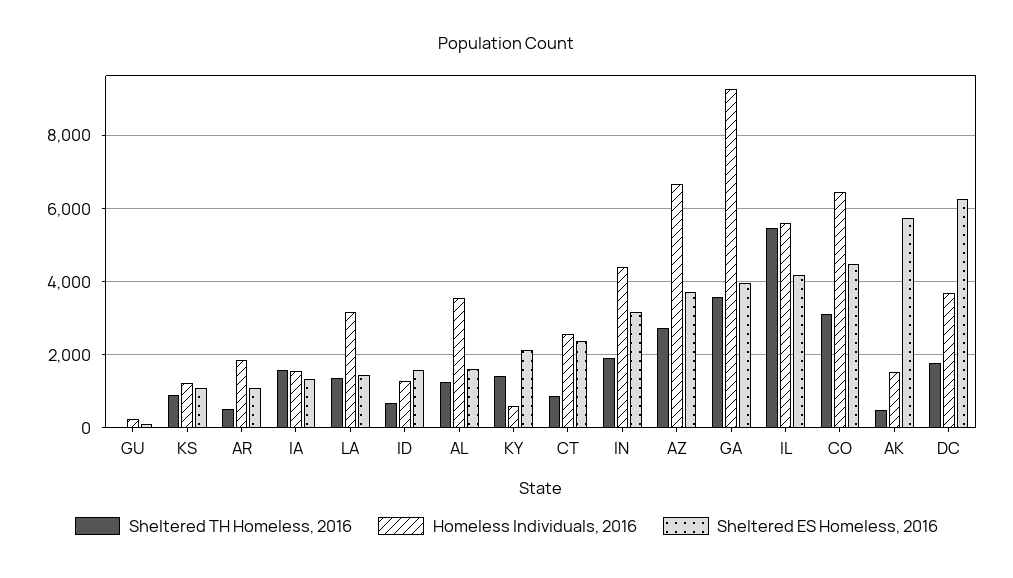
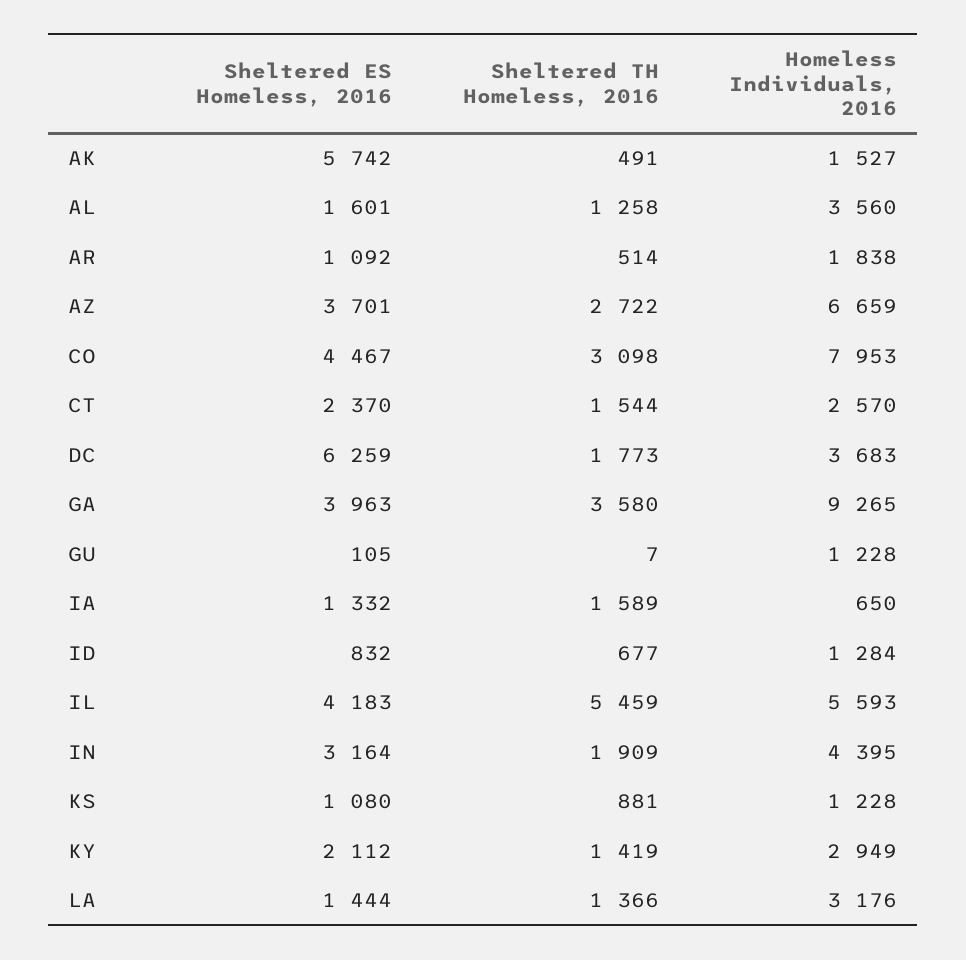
Homeless Individuals, 2016, GU: 200 -> 1228
Homeless Individuals, 2016, IA: 1600 -> 650
Sheltered ES Homeless, 2016, ID: 1600 -> 832
Homeless Individuals, 2016, KY: 600 -> 2949
Sheltered TH Homeless, 2016, CT: 800 -> 1544
Homeless Individuals, 2016, CO: 6400 -> 7953

